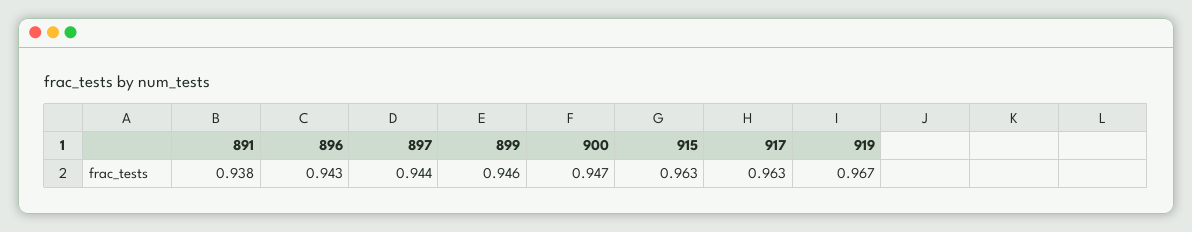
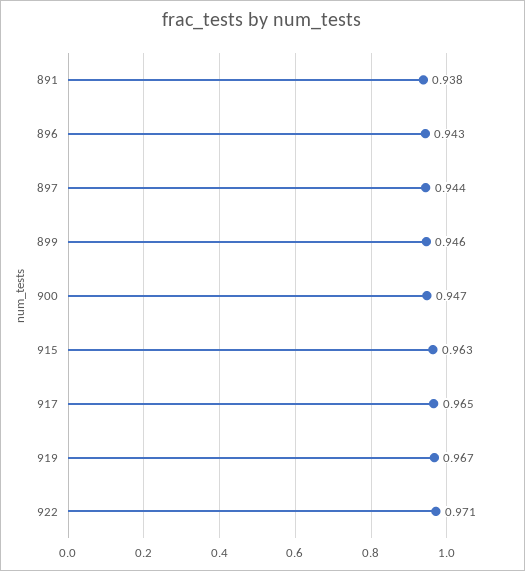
917: 0.963 -> 0.965
922: none -> 0.971

